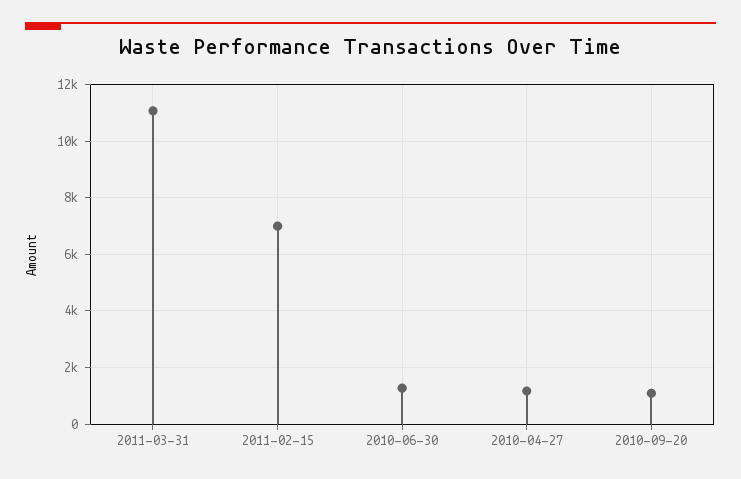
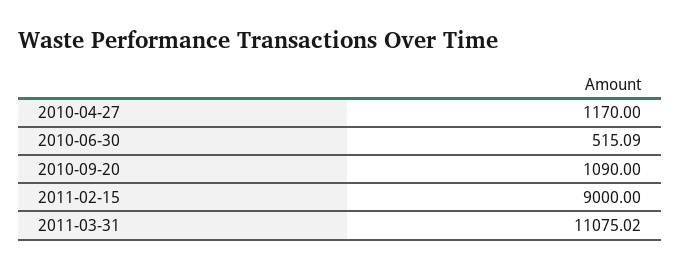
2011-02-15: 7000 -> 9000
2010-06-30: 1250 -> 515.09

